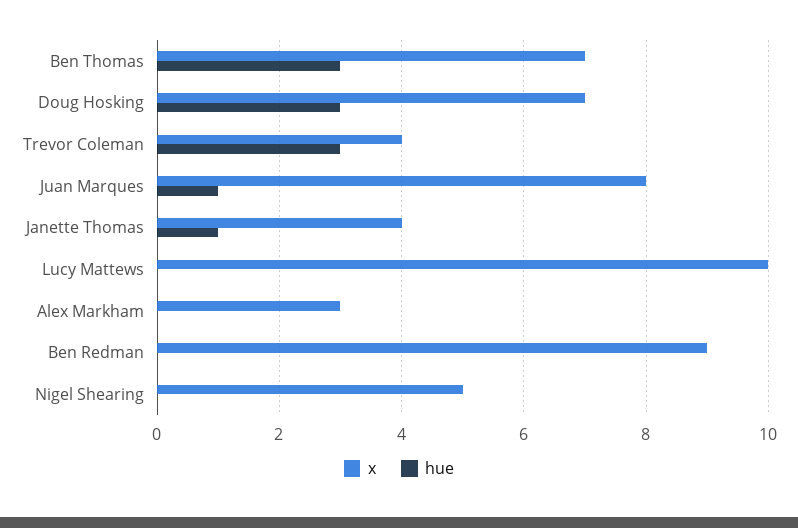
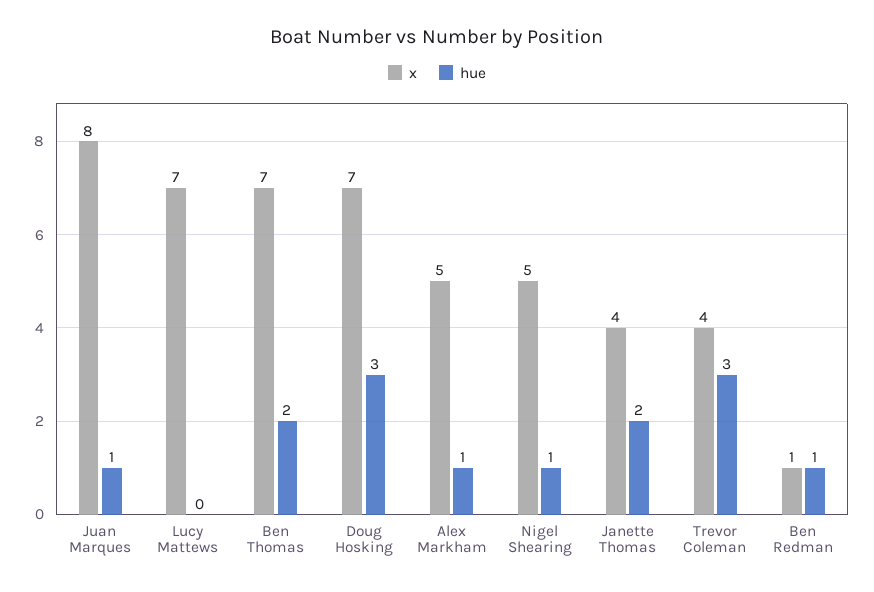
hue, Ben Thomas: 3 -> 2
hue, Janette Thomas: 1 -> 2
x, Lucy Mattews: 10 -> 7
x, Alex Markham: 3 -> 5
hue, Alex Markham: 0 -> 1
x, Ben Redman: 9 -> 1
hue, Ben Redman: 0 -> 1
hue, Nigel Shearing: 0 -> 1

